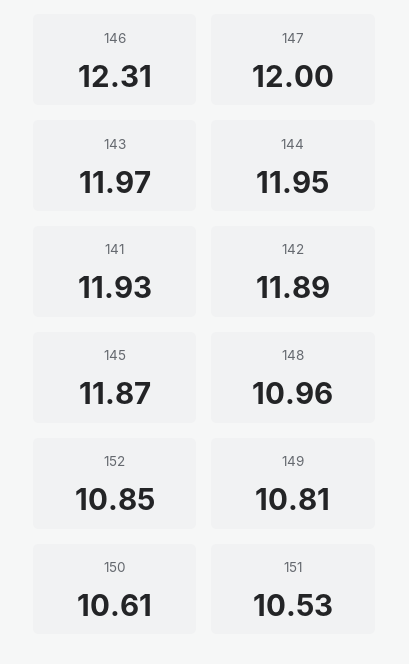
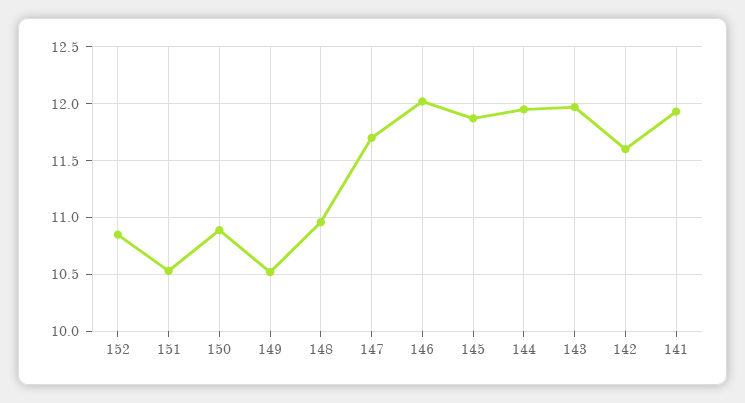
146: 12.31 -> 12
147: 12 -> 11.7
142: 11.89 -> 11.6
149: 10.81 -> 10.5
150: 10.61 -> 10.9

